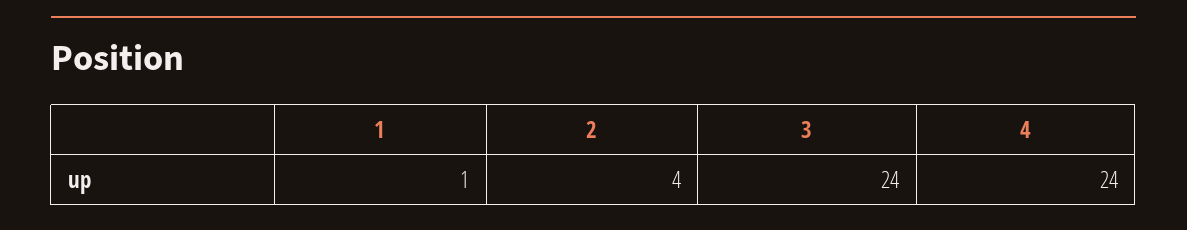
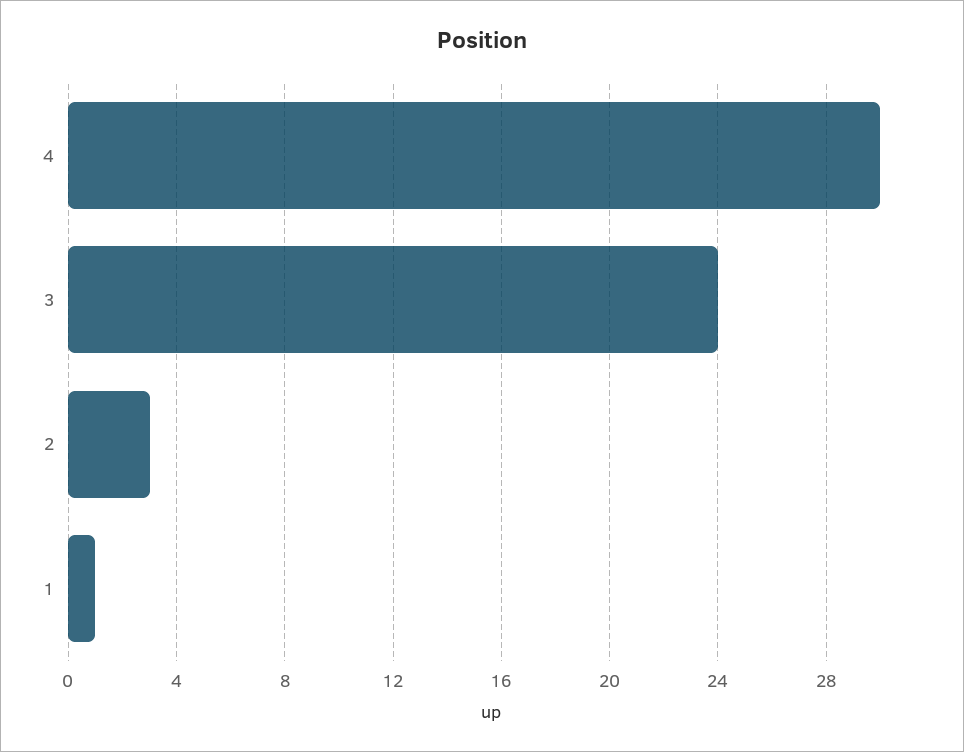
2: 4 -> 3
4: 24 -> 30

